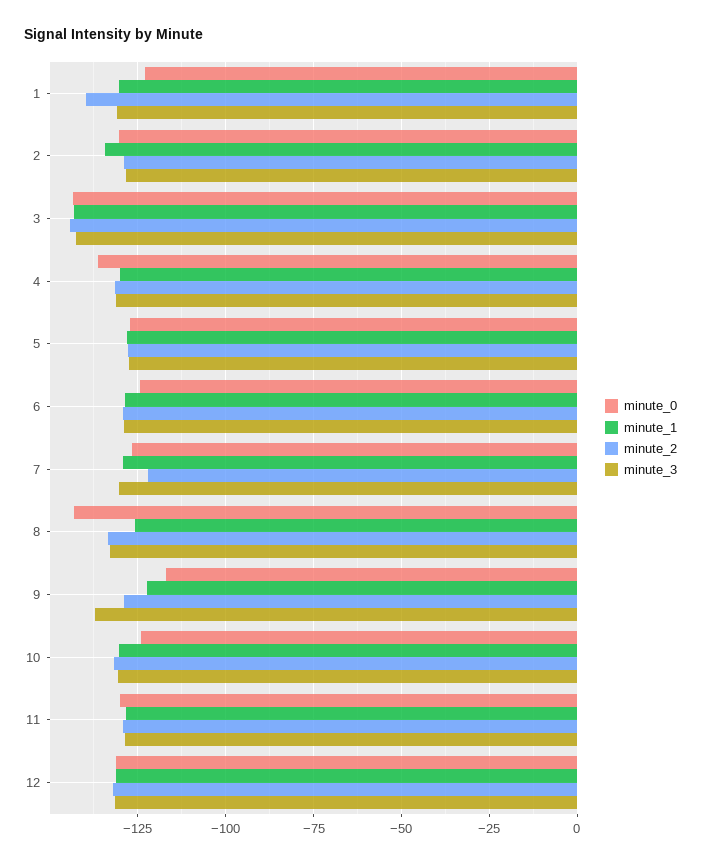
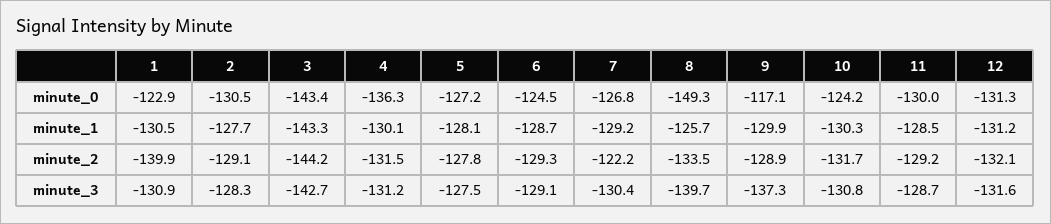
minute_1, 2: -135 -> -127.7
minute_0, 8: -142.5 -> -149.3
minute_3, 8: -132.5 -> -139.7
minute_1, 9: -122.5 -> -129.9

